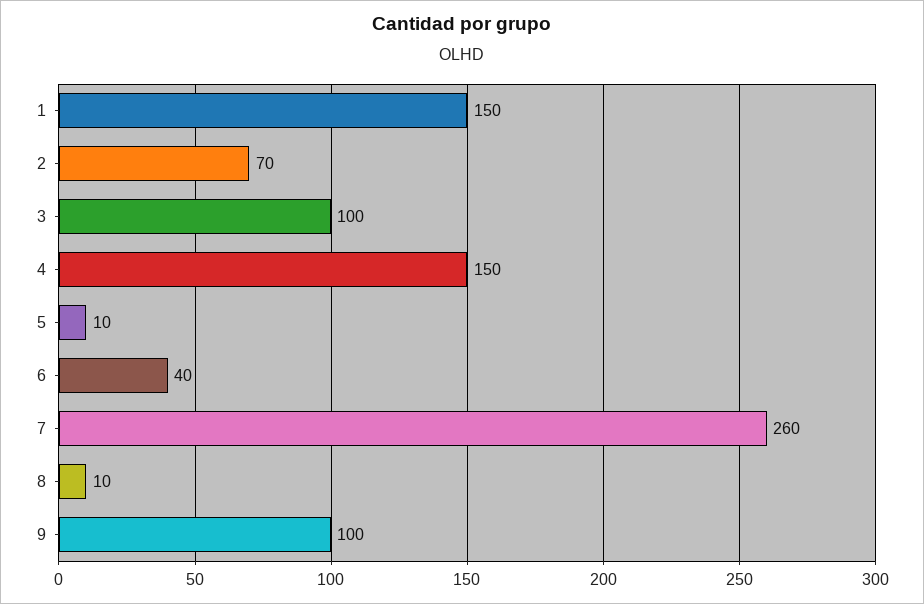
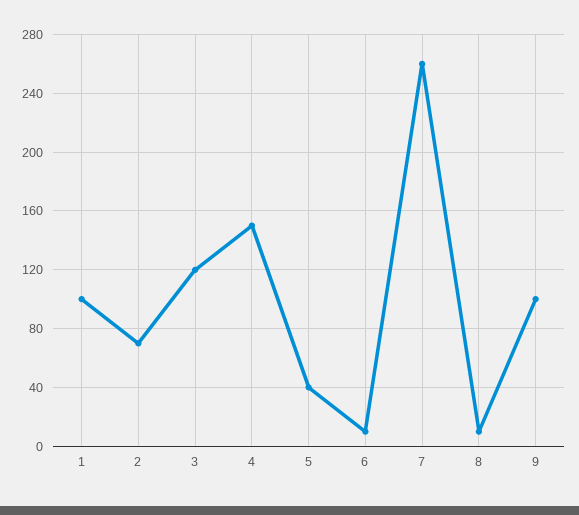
1: 150 -> 100
3: 100 -> 120
5: 10 -> 40
6: 40 -> 10

